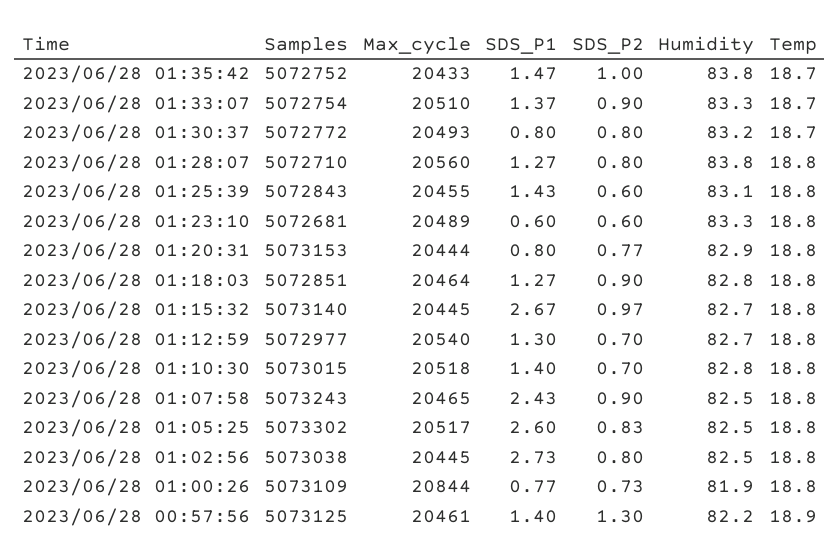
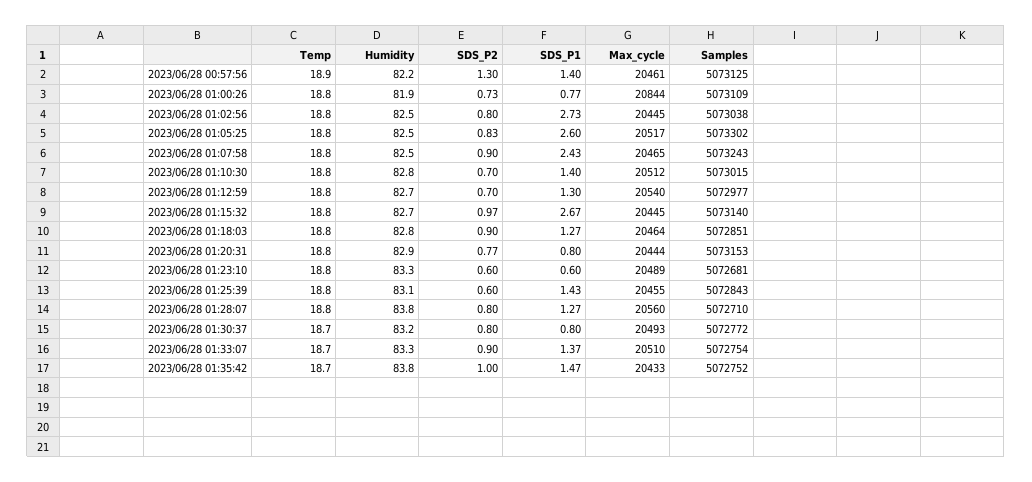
Max_cycle, 2023/06/28 01:10:30: 20518 -> 20512

